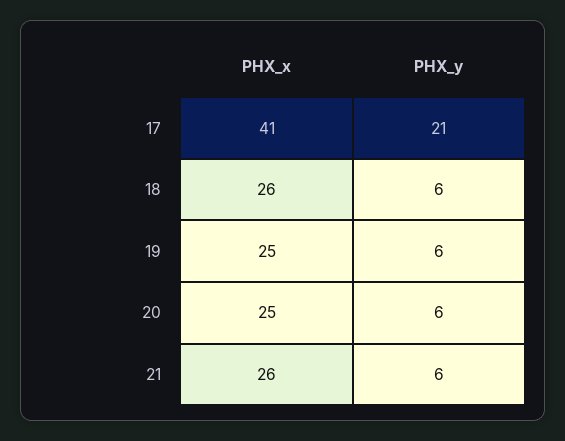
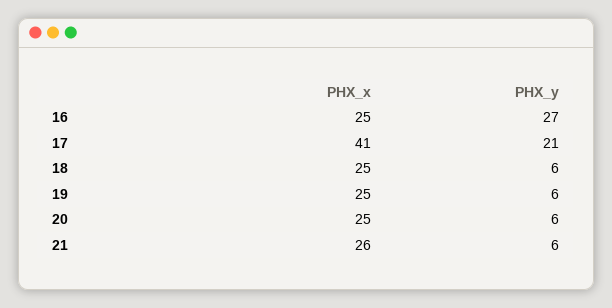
PHX_x, 18: 26 -> 25
PHX_x, 16: none -> 25
PHX_y, 16: none -> 27

